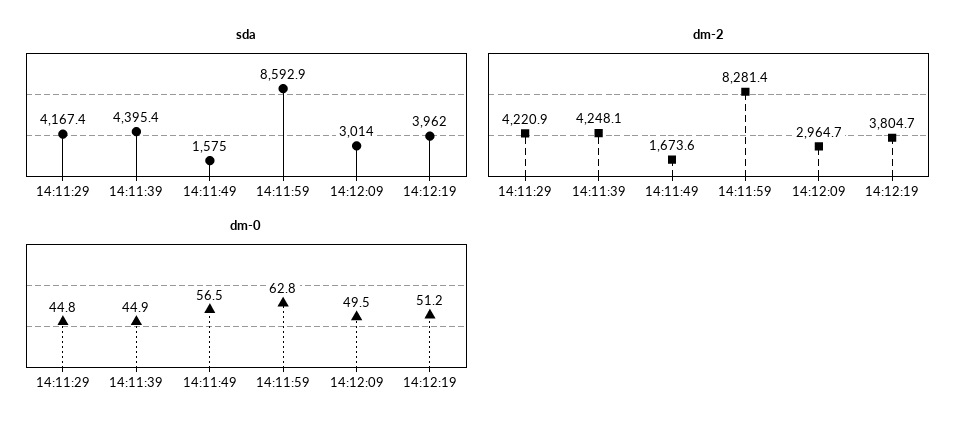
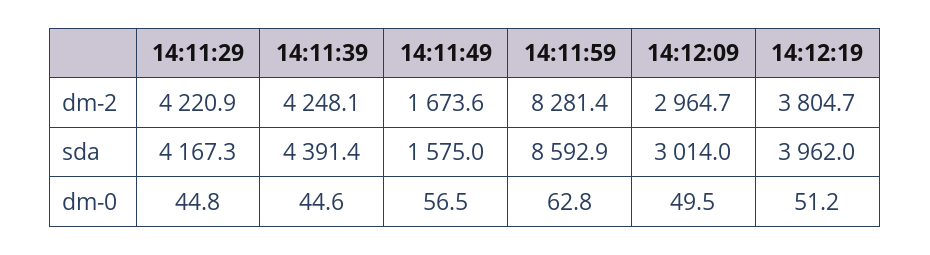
sda, 14:11:29: 4167.4 -> 4167.3
sda, 14:11:39: 4395.4 -> 4391.4
dm-0, 14:11:39: 44.9 -> 44.6

